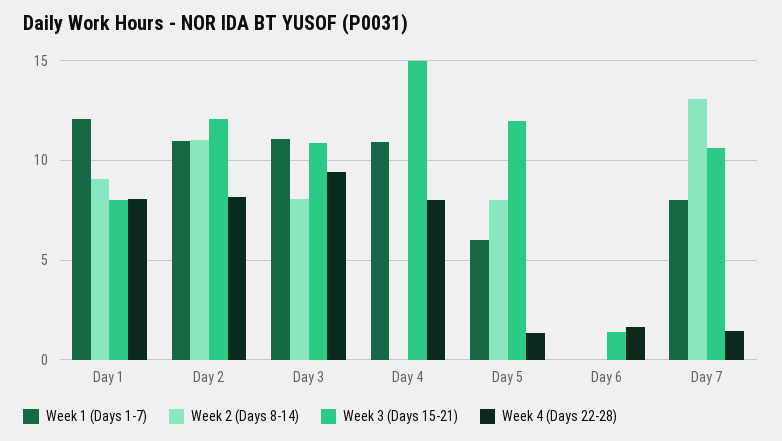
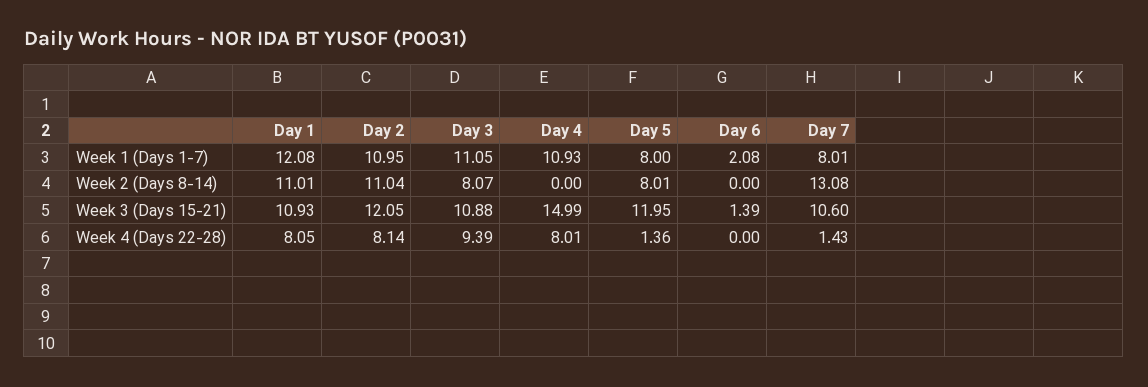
Week 2 (Days 8-14), Day 1: 9 -> 11.01
Week 3 (Days 15-21), Day 1: 8 -> 10.93
Week 1 (Days 1-7), Day 5: 6 -> 8
Week 1 (Days 1-7), Day 6: 0 -> 2.08
Week 4 (Days 22-28), Day 6: 1.5 -> 0

